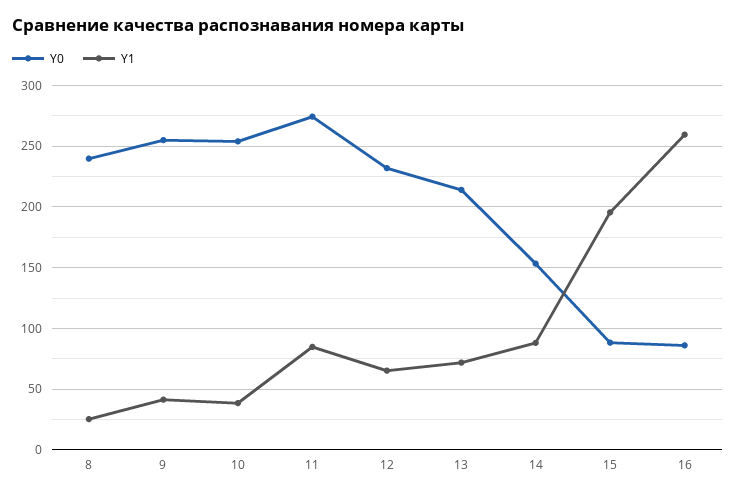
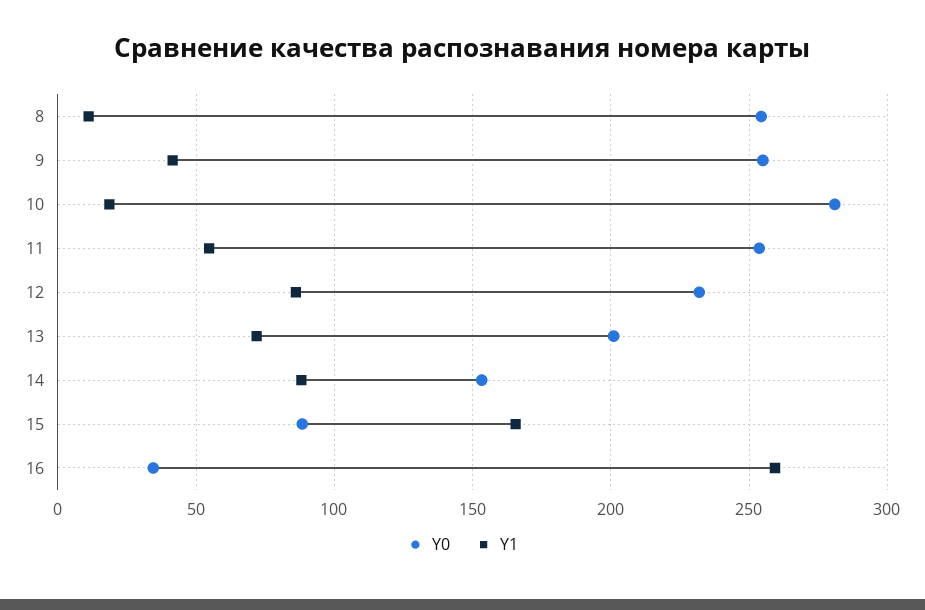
Y0, 8: 240 -> 255
Y1, 8: 25 -> 10
Y0, 10: 255 -> 280
Y1, 10: 40 -> 20
Y0, 11: 275 -> 255
Y1, 11: 85 -> 55
Y1, 12: 65 -> 85
Y0, 13: 215 -> 200
Y1, 15: 195 -> 165
Y0, 16: 85 -> 35

